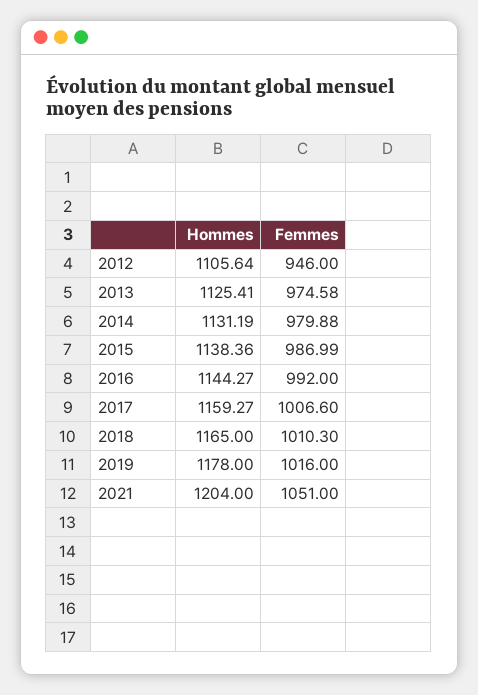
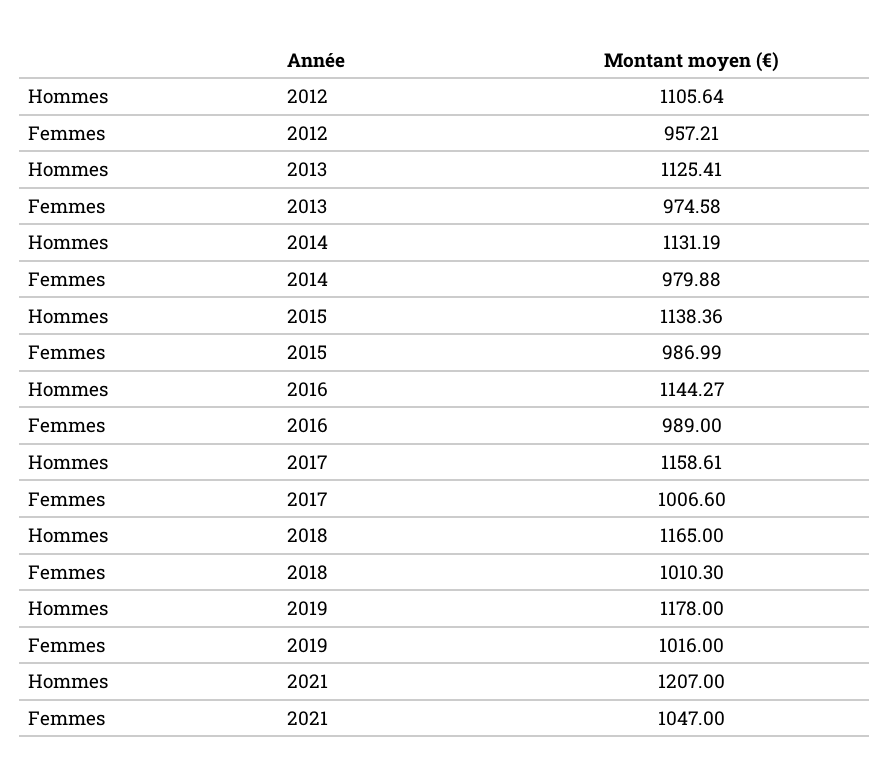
Femmes, 2012: 946 -> 957.21
Femmes, 2016: 992 -> 989
Hommes, 2017: 1159.27 -> 1158.61
Hommes, 2021: 1204 -> 1207
Femmes, 2021: 1051 -> 1047

